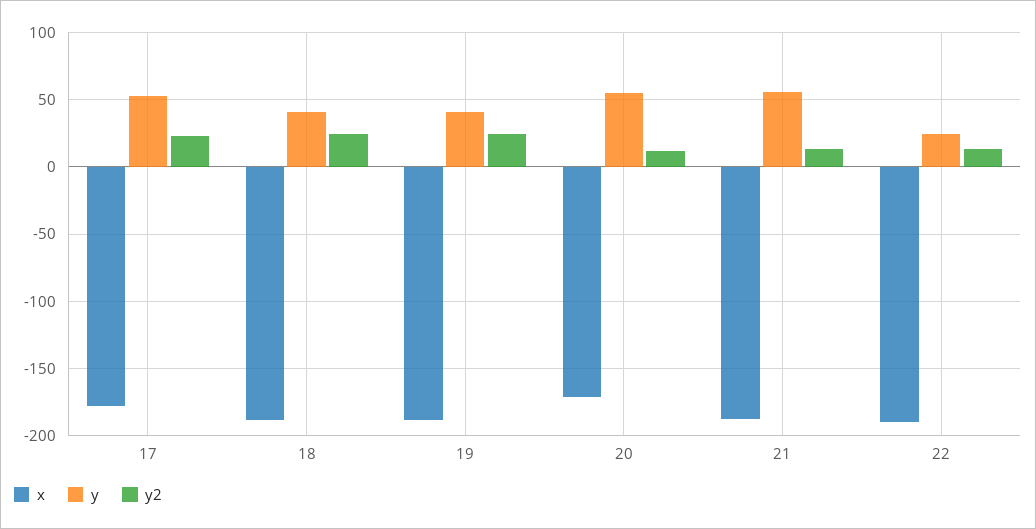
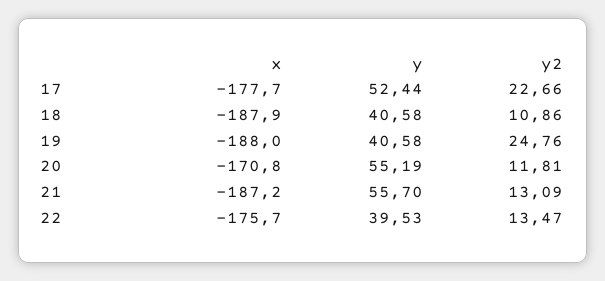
y2, 18: 25 -> 10.86
x, 22: -190 -> -175.7
y, 22: 25 -> 39.53

